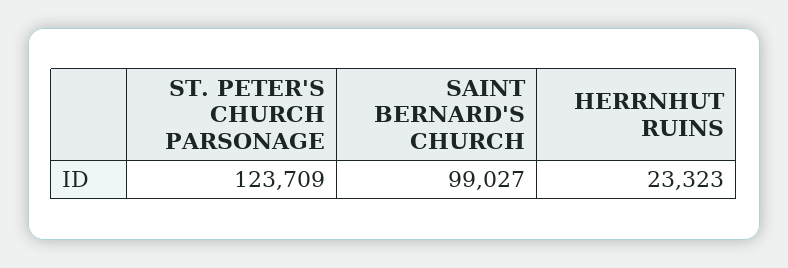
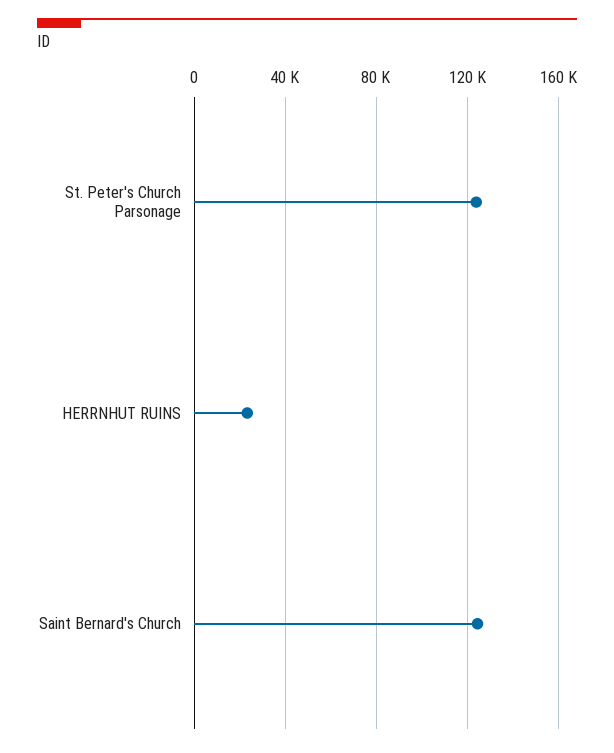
SAINT BERNARD'S CHURCH: 99027 -> 125000

